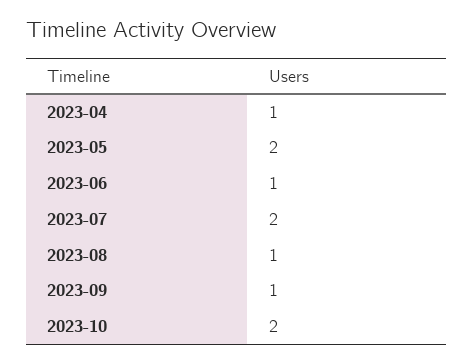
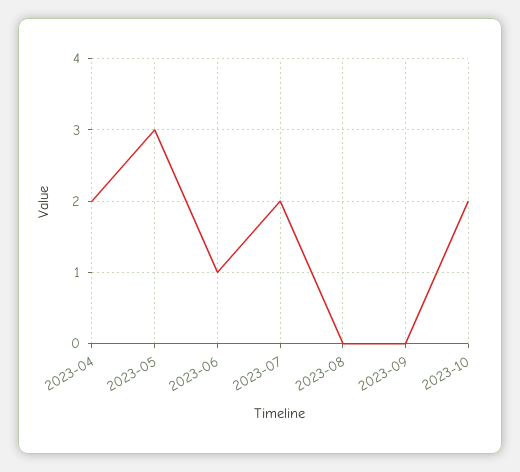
2023-04: 1 -> 2
2023-05: 2 -> 3
2023-08: 1 -> 0
2023-09: 1 -> 0

